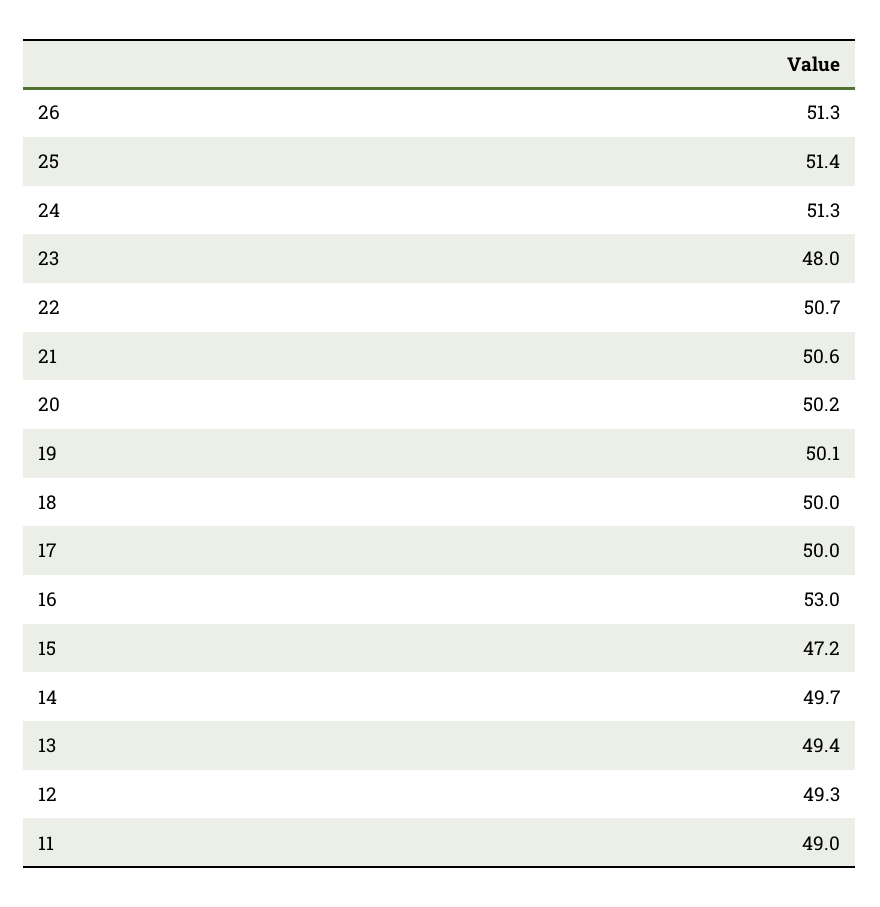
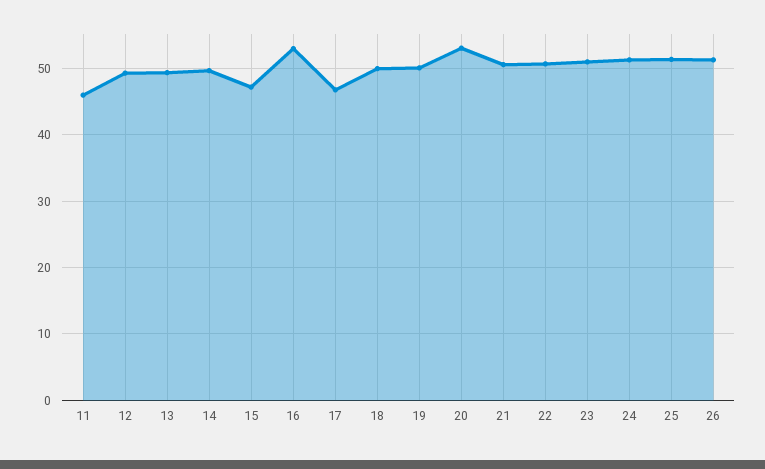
23: 48 -> 51
20: 50.2 -> 53
17: 50 -> 47
11: 49 -> 46

